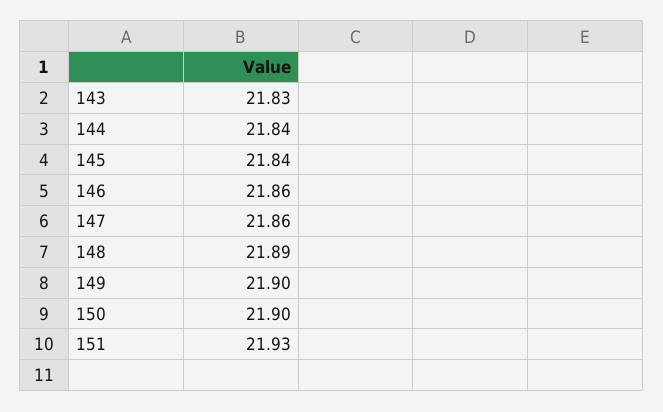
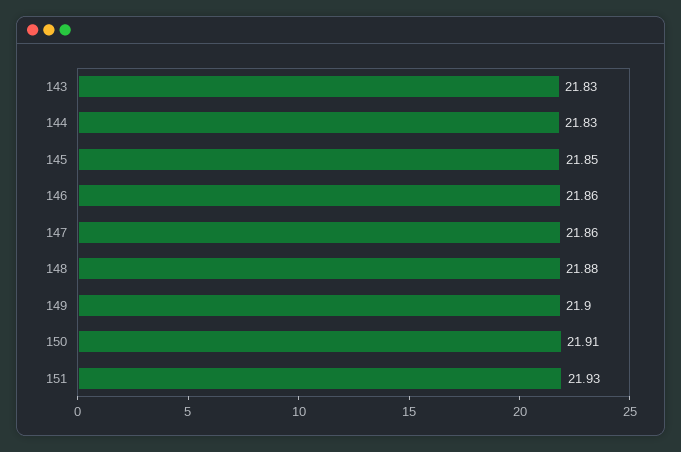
144: 21.84 -> 21.83
145: 21.84 -> 21.85
148: 21.89 -> 21.88
150: 21.9 -> 21.91

